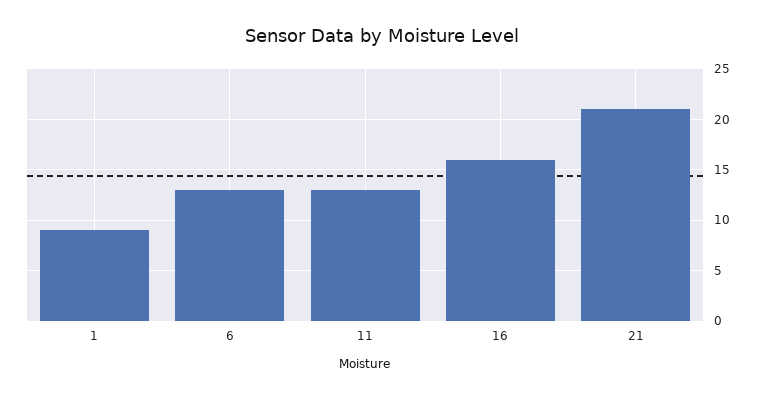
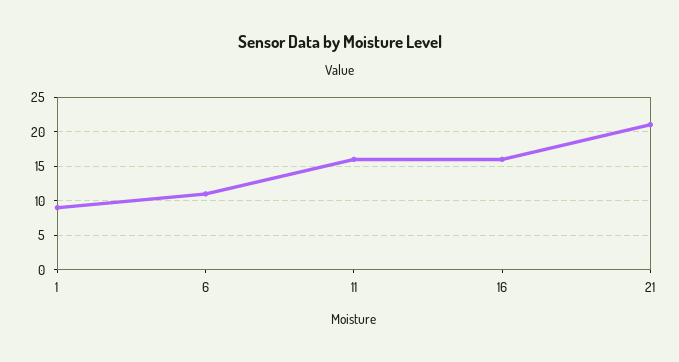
6: 13 -> 11
11: 13 -> 16

